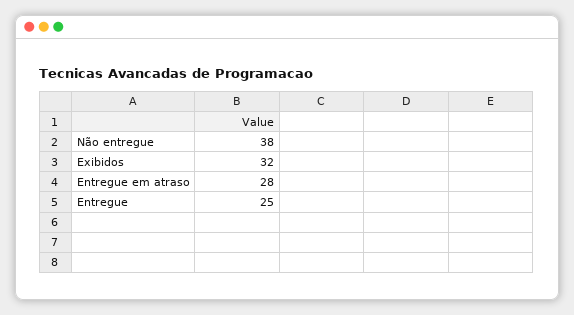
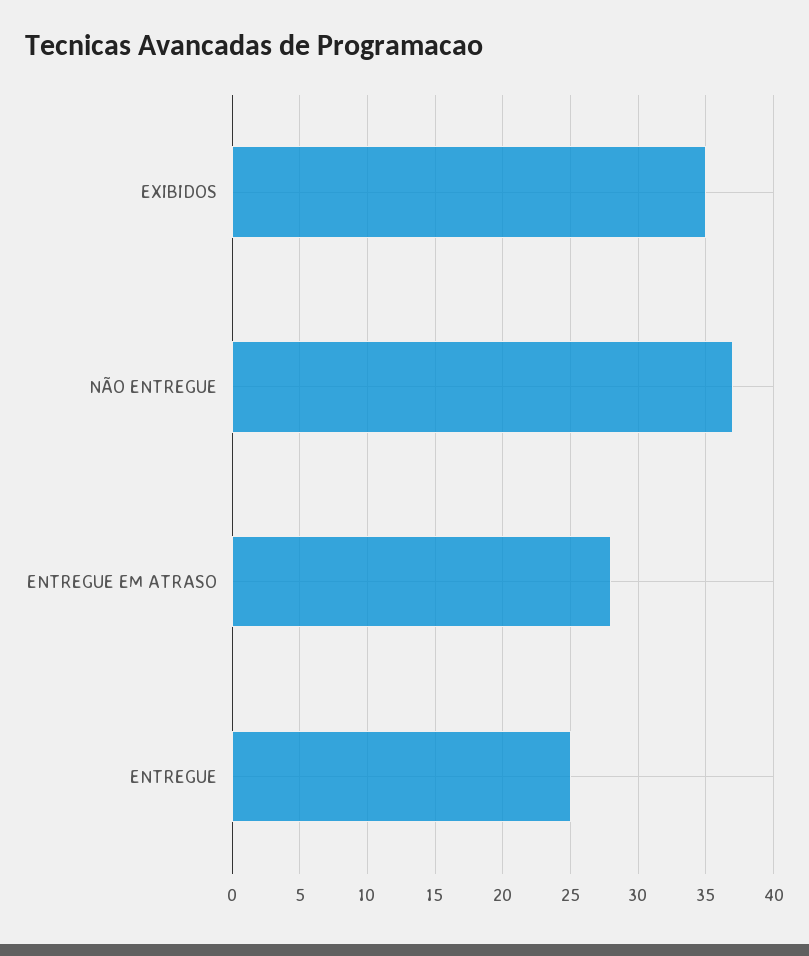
Não entregue: 38 -> 37
Exibidos: 32 -> 35

